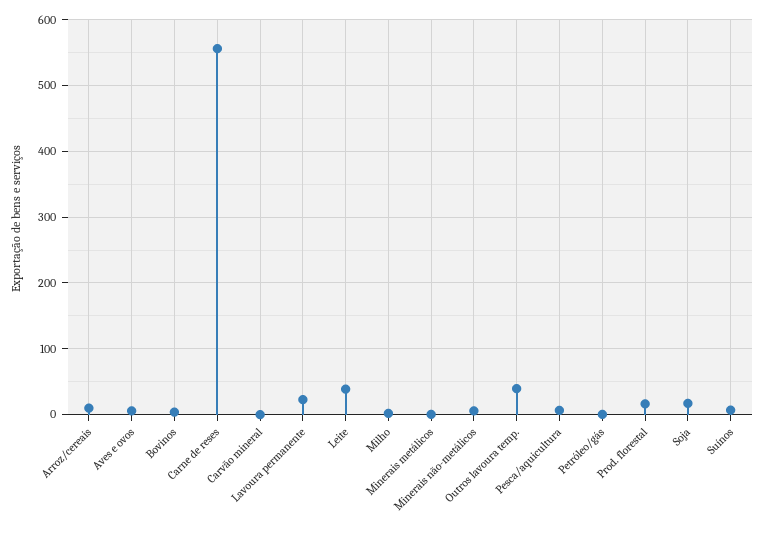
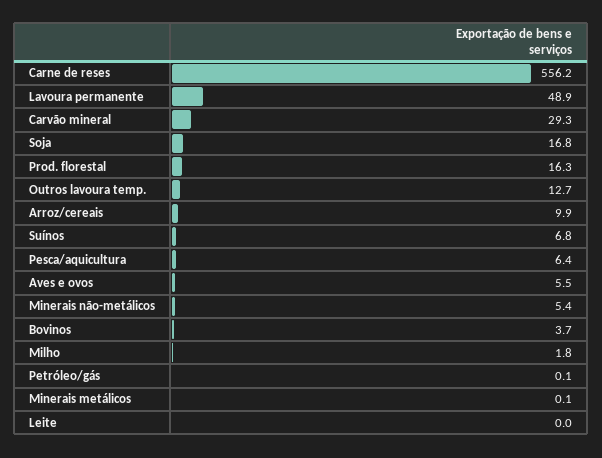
Carvão mineral: 0 -> 29.3
Lavoura permanente: 20 -> 48.9
Leite: 40 -> 0
Outros lavoura temp.: 40 -> 12.7

